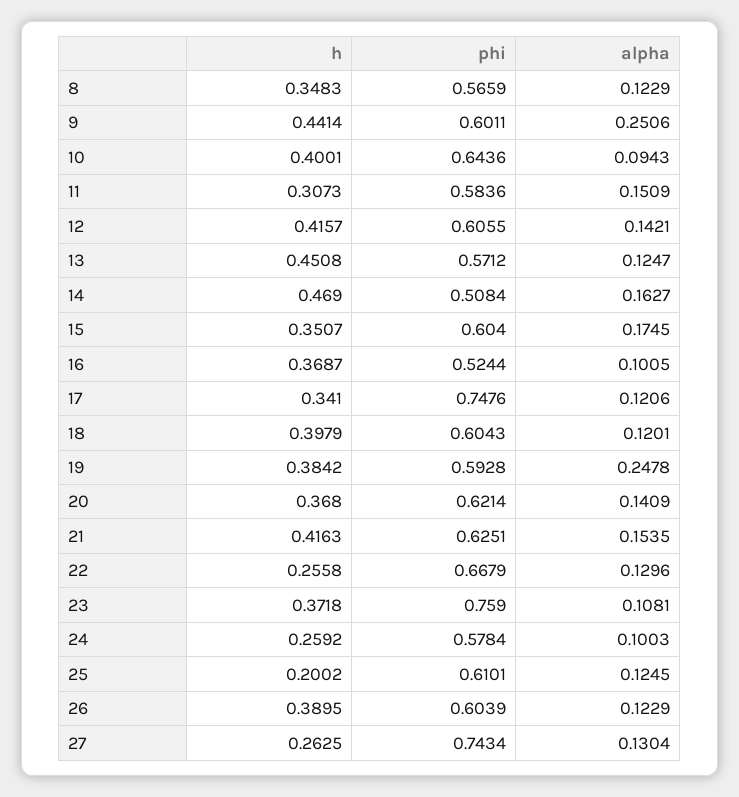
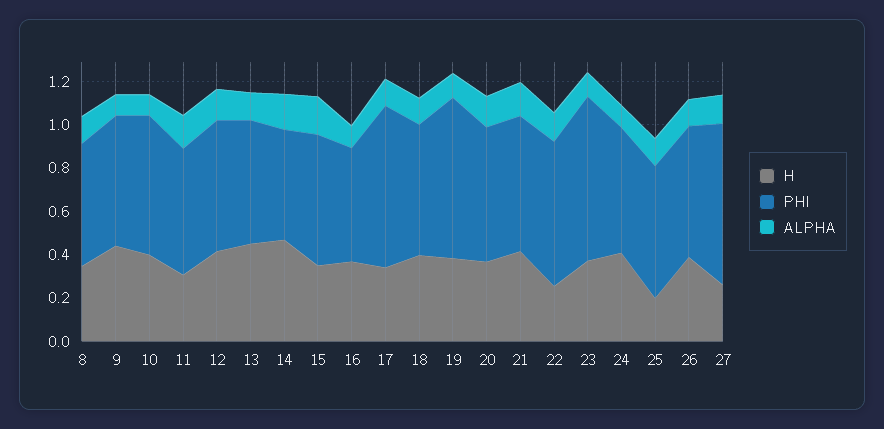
alpha, 9: 0.2506 -> 0.1
phi, 19: 0.5928 -> 0.75
alpha, 19: 0.2478 -> 0.1
h, 24: 0.2592 -> 0.4

